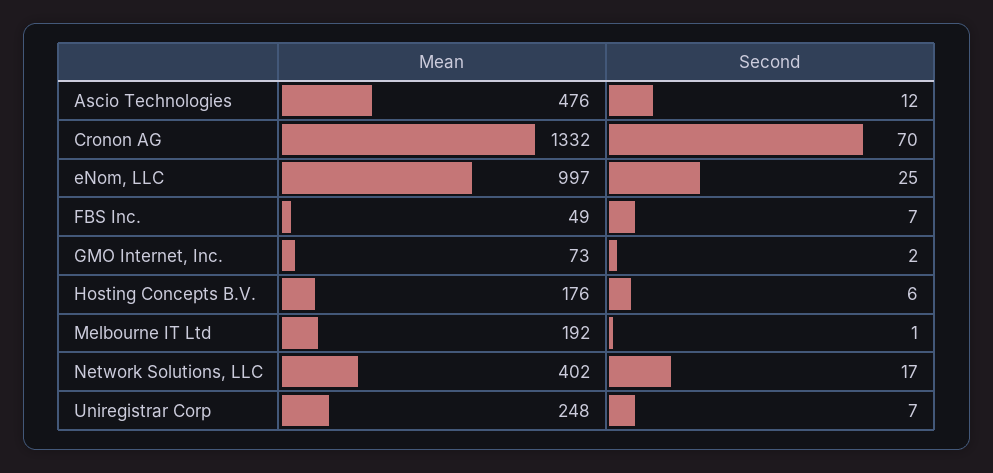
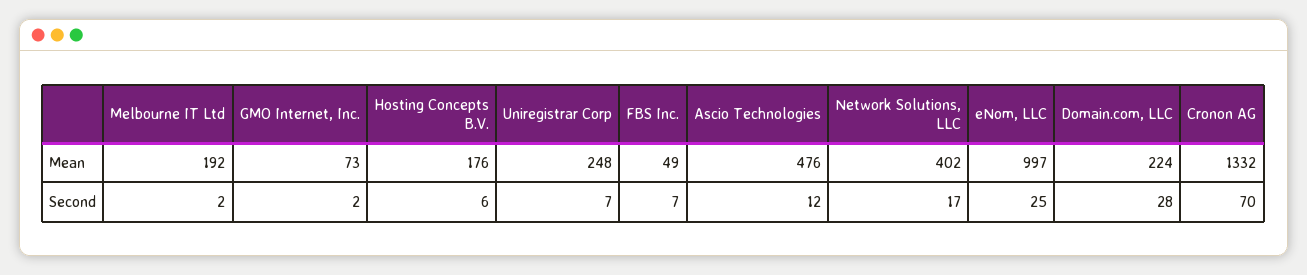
Second, Melbourne IT Ltd: 1 -> 2
Mean, Domain.com, LLC: none -> 224
Second, Domain.com, LLC: none -> 28

